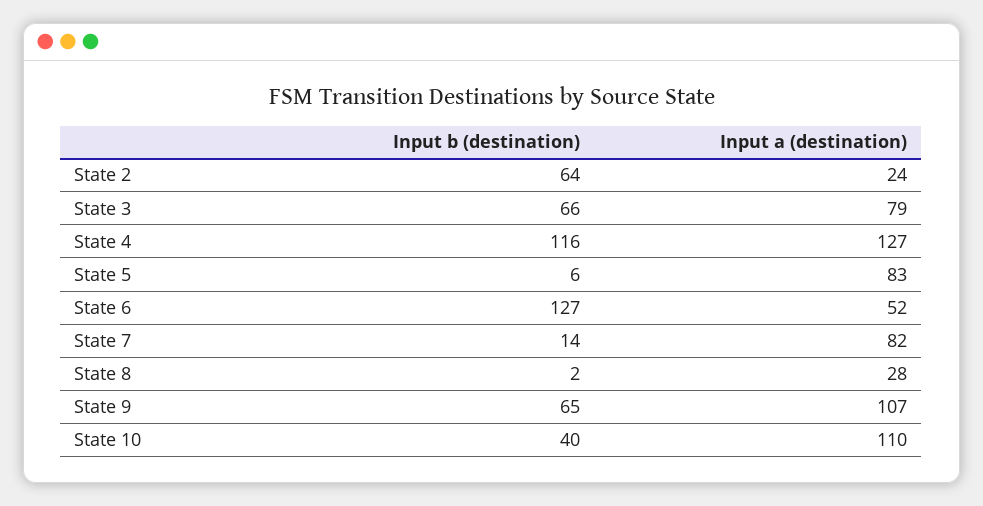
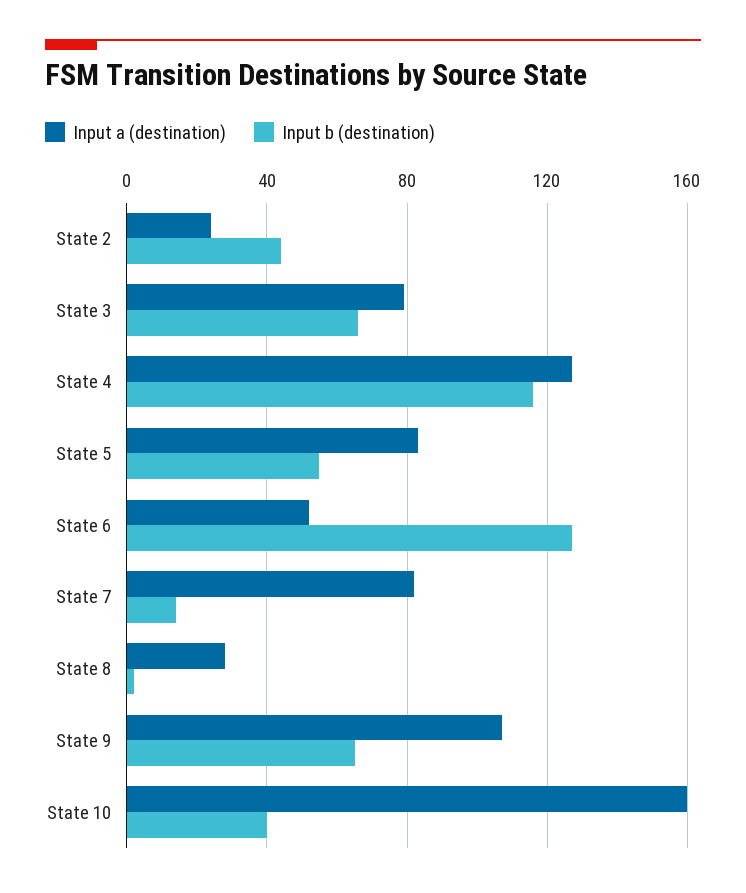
Input b (destination), State 2: 64 -> 45
Input b (destination), State 5: 6 -> 55
Input a (destination), State 10: 110 -> 160

